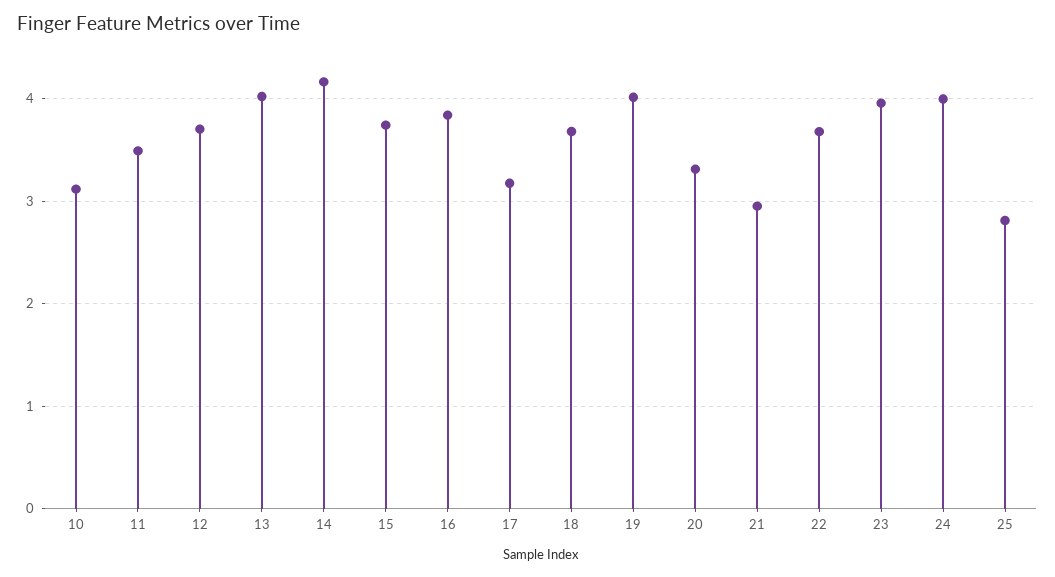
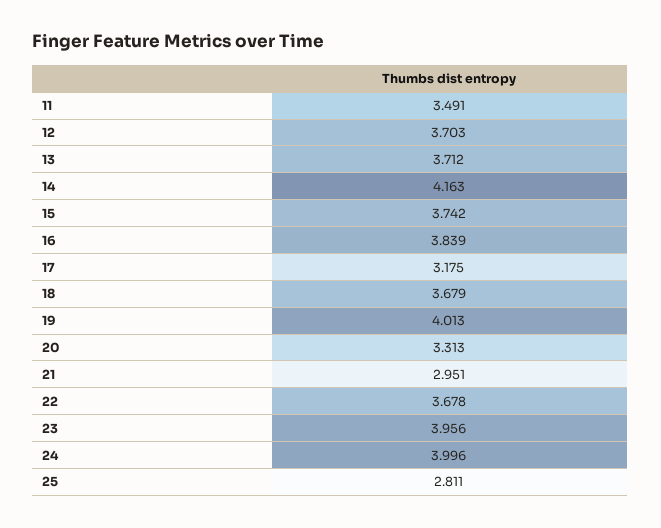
10: 3.1 -> none
13: 4 -> 3.712

